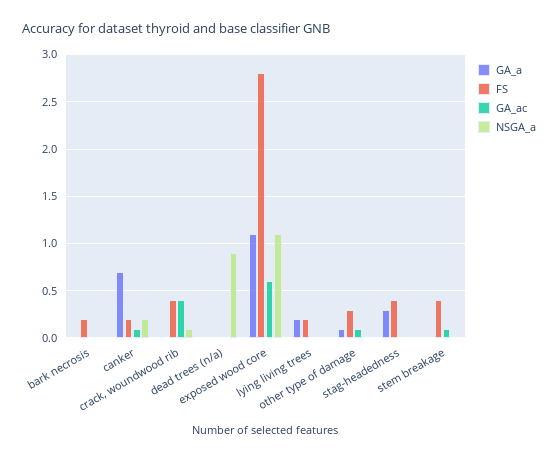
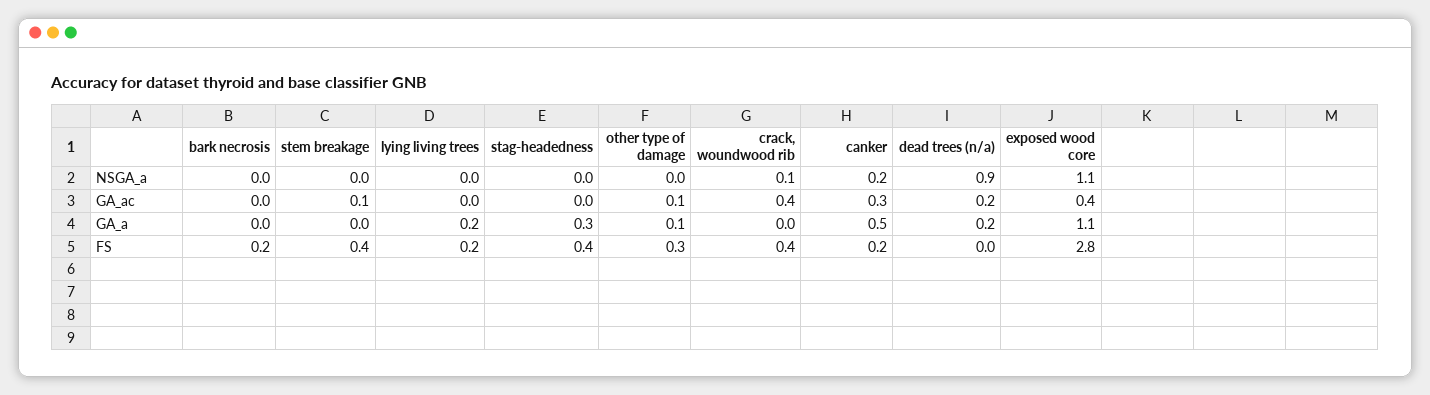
GA_a, canker: 0.7 -> 0.5
GA_ac, canker: 0.1 -> 0.3
GA_a, dead trees (n/a): 0 -> 0.2
GA_ac, dead trees (n/a): 0 -> 0.2
GA_ac, exposed wood core: 0.6 -> 0.4

